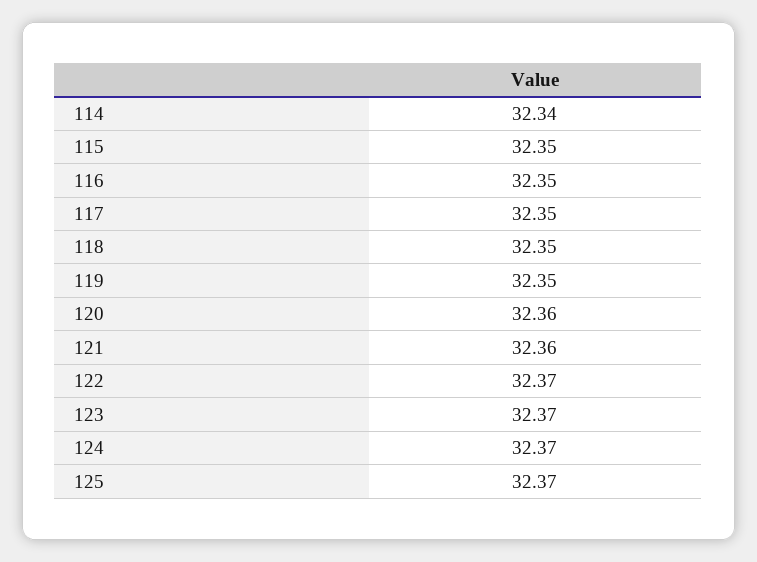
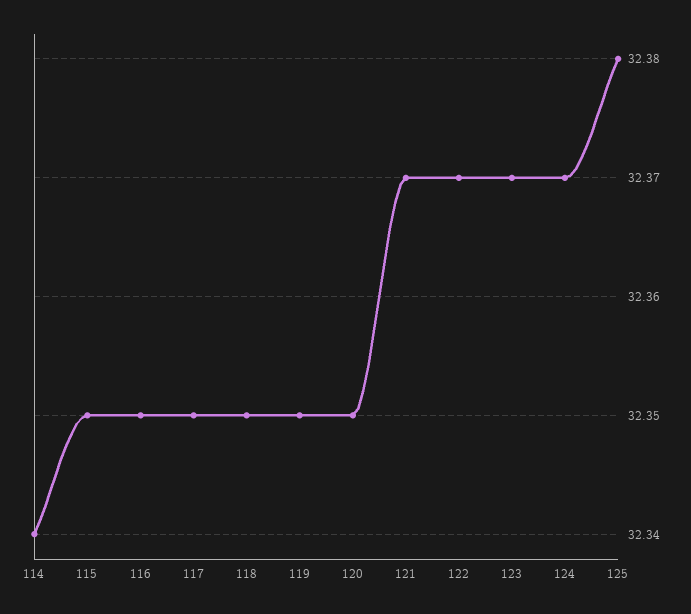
120: 32.36 -> 32.35
121: 32.36 -> 32.37
125: 32.37 -> 32.38

